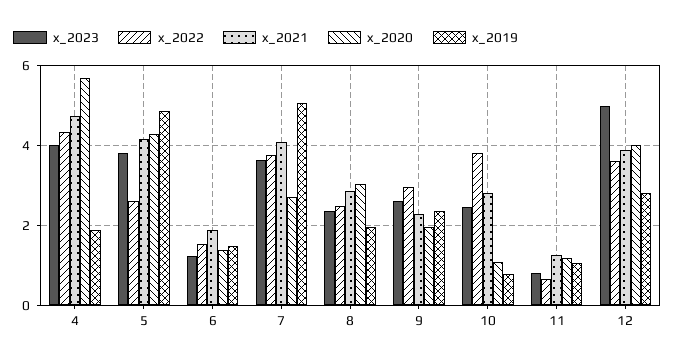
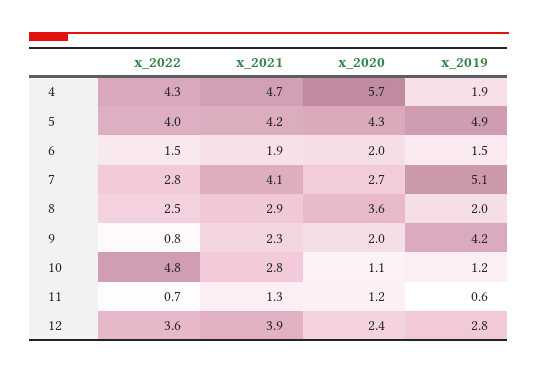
x_2023, 4: 4 -> none
x_2023, 5: 3.8 -> none
x_2022, 5: 2.6 -> 4
x_2023, 6: 1.2 -> none
x_2020, 6: 1.4 -> 2
x_2023, 7: 3.6 -> none
x_2022, 7: 3.8 -> 2.8
x_2023, 8: 2.4 -> none
x_2020, 8: 3 -> 3.6
x_2023, 9: 2.6 -> none
x_2022, 9: 3 -> 0.8
x_2019, 9: 2.4 -> 4.2
x_2023, 10: 2.4 -> none
x_2022, 10: 3.8 -> 4.8
x_2019, 10: 0.8 -> 1.2
x_2023, 11: 0.8 -> none
x_2019, 11: 1 -> 0.6
x_2023, 12: 5 -> none
x_2020, 12: 4 -> 2.4

